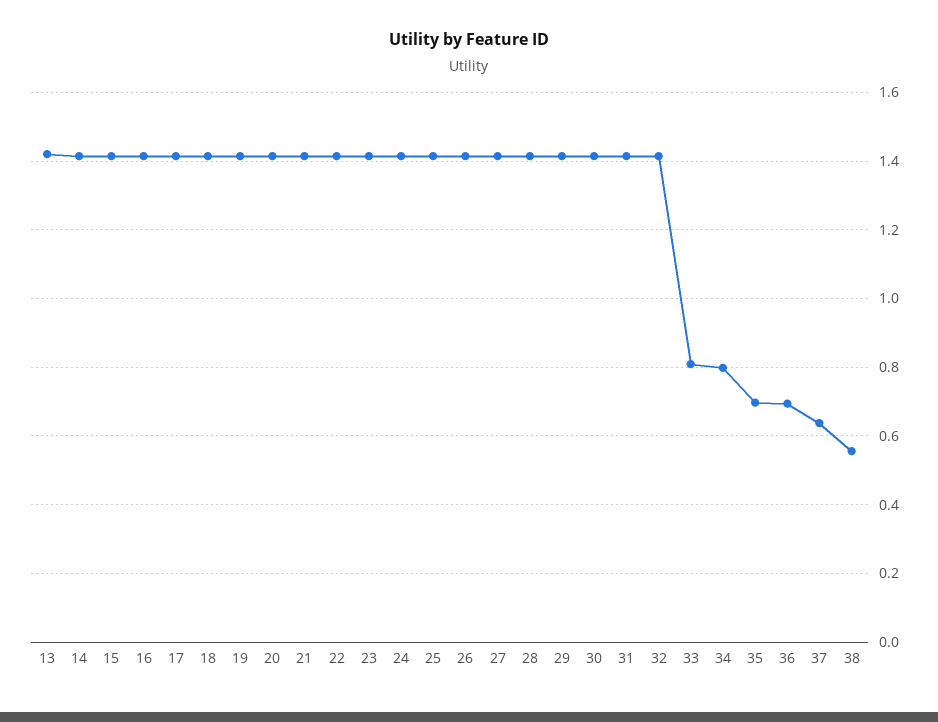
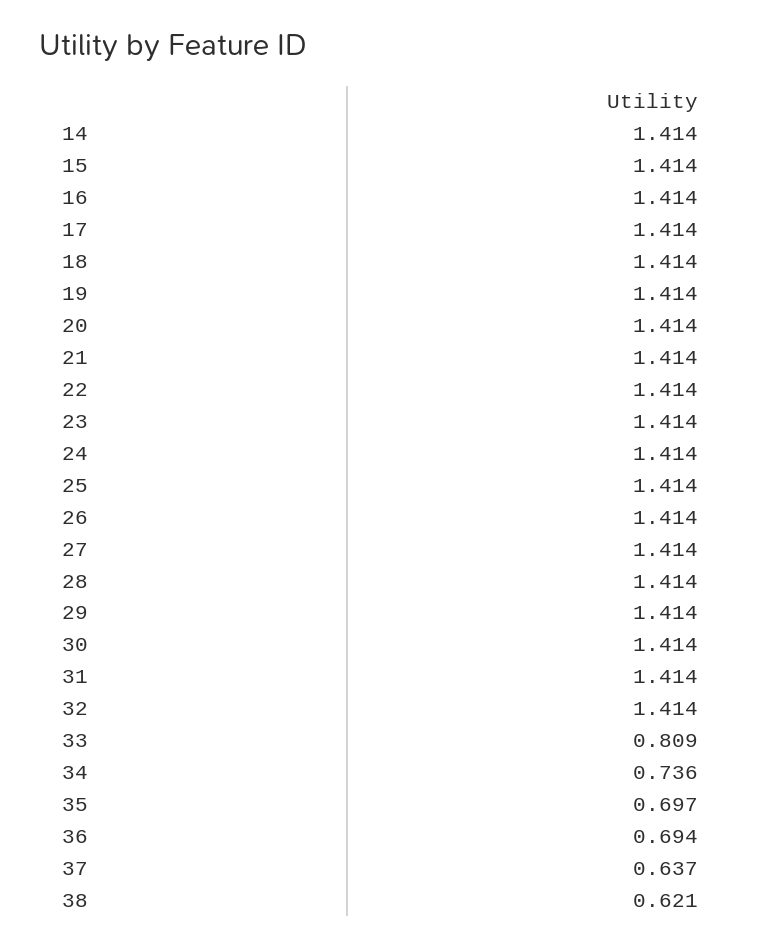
13: 1.42 -> none
34: 0.8 -> 0.736
38: 0.56 -> 0.621

